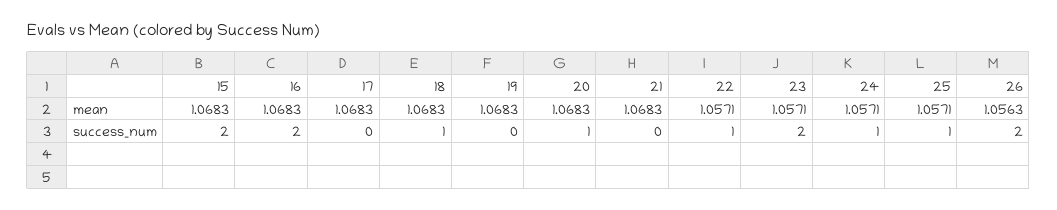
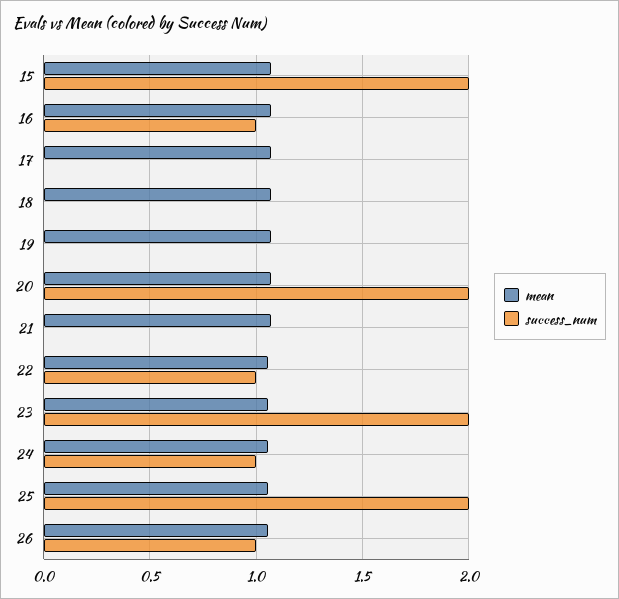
success_num, 16: 2 -> 1
success_num, 18: 1 -> 0
success_num, 20: 1 -> 2
success_num, 25: 1 -> 2
success_num, 26: 2 -> 1

